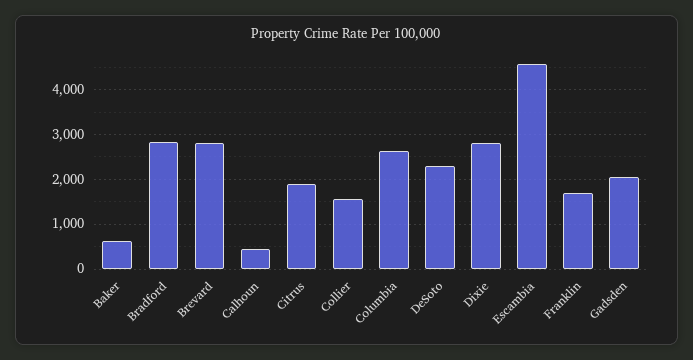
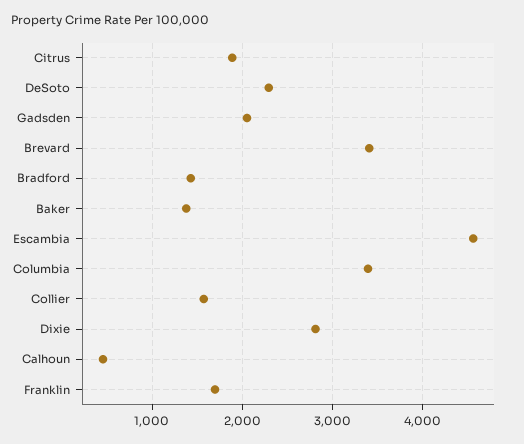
Baker: 600 -> 1400
Bradford: 2800 -> 1400
Brevard: 2800 -> 3400
Columbia: 2600 -> 3400

